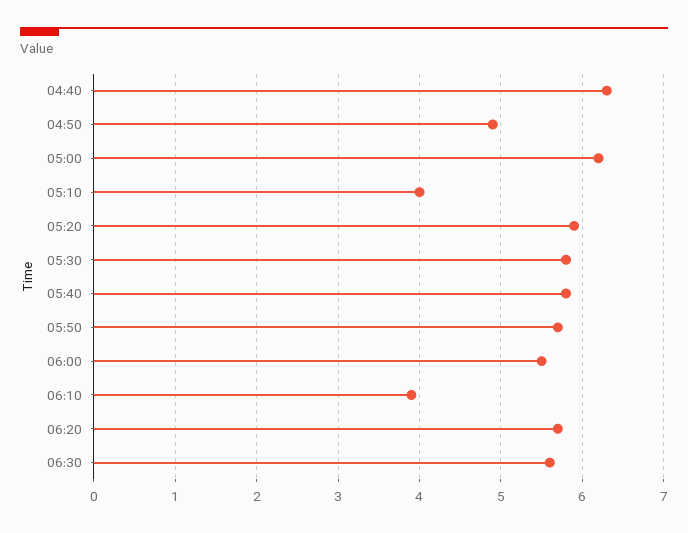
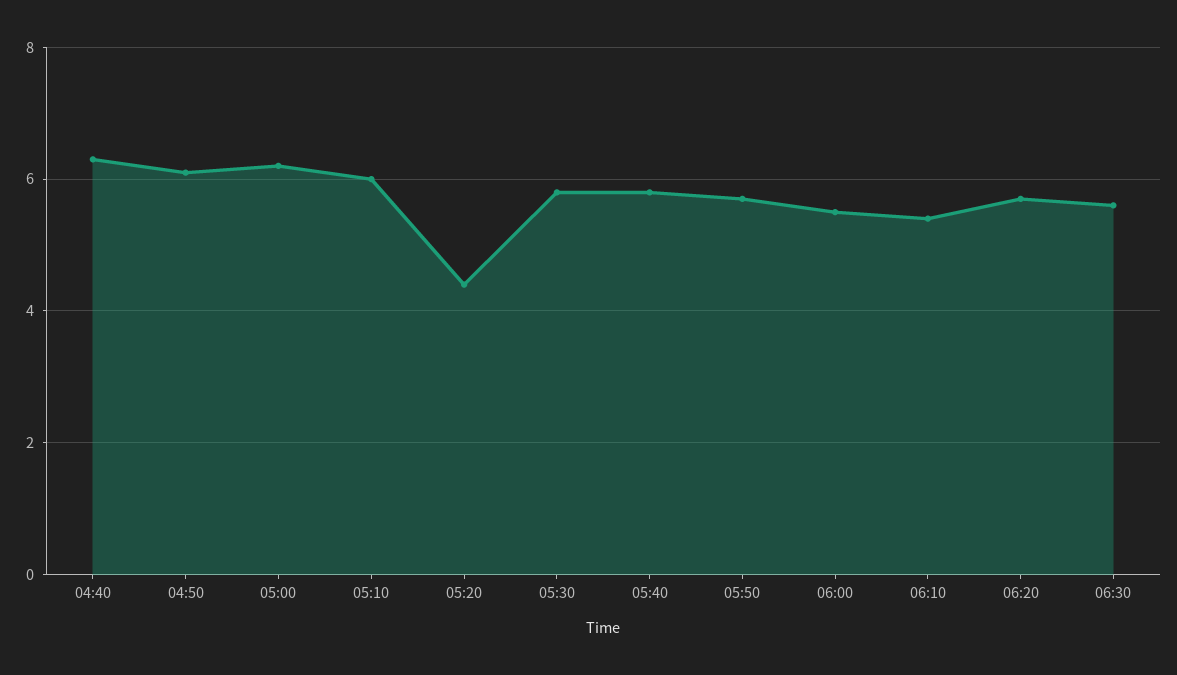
04:50: 4.9 -> 6
05:10: 4 -> 6
05:20: 5.9 -> 4.5
06:10: 3.9 -> 5.5

